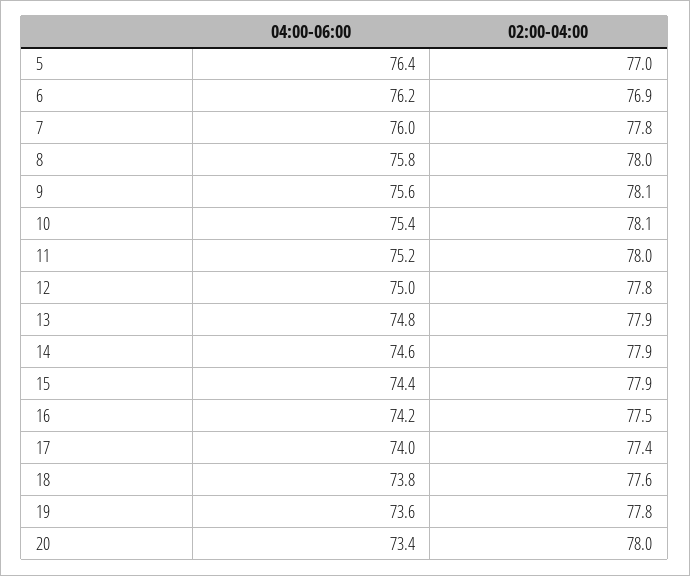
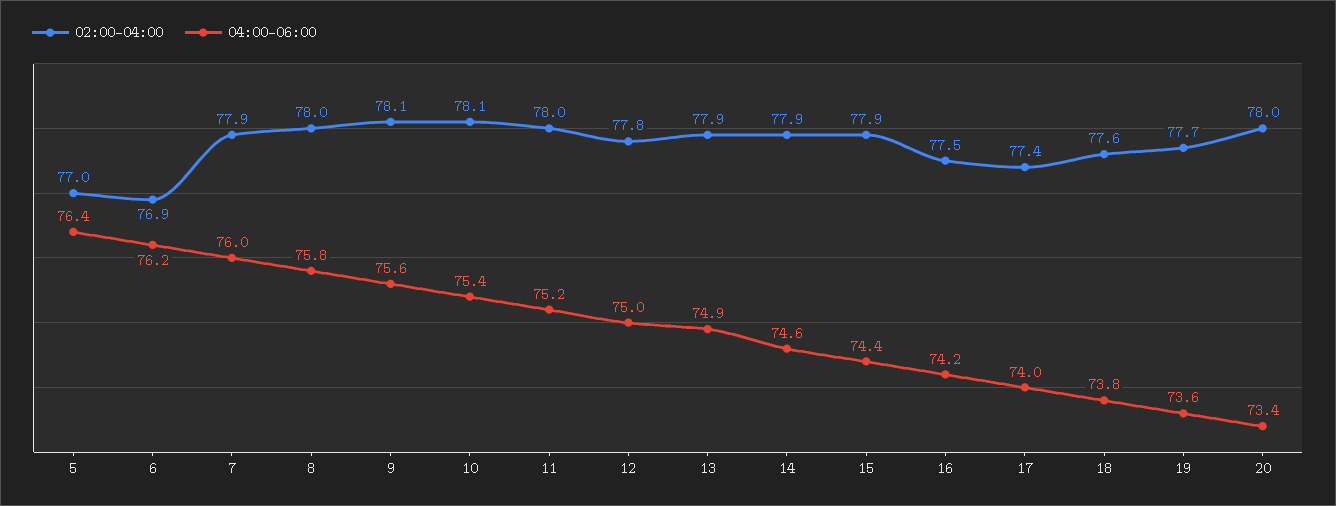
02:00-04:00, 7: 77.8 -> 77.9
04:00-06:00, 13: 74.8 -> 74.9
02:00-04:00, 19: 77.8 -> 77.7

